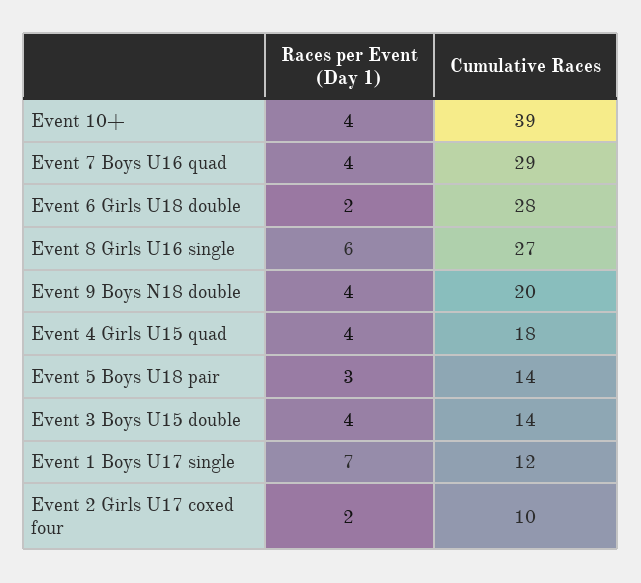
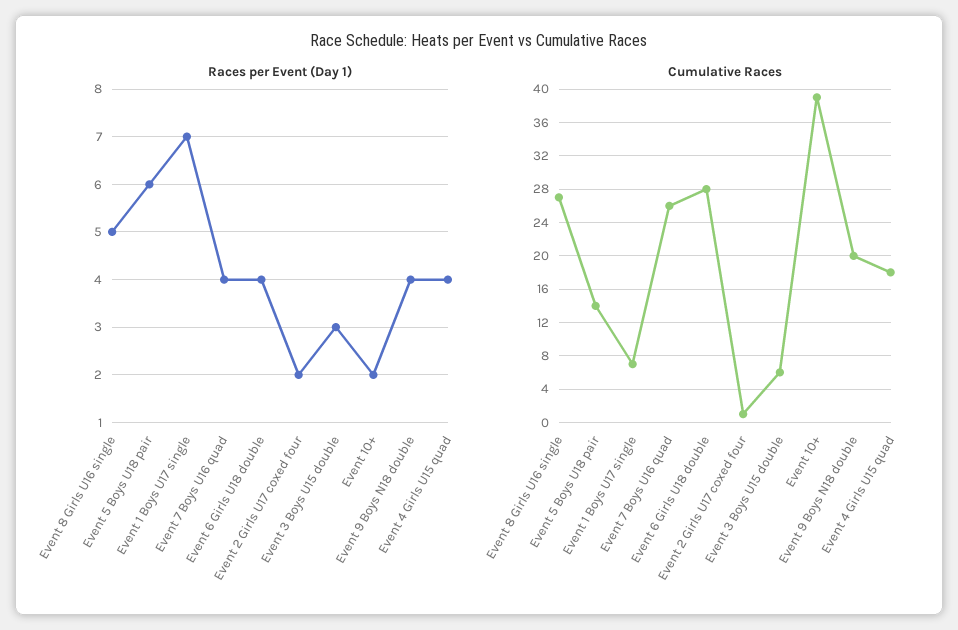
Races per Event (Day 1), Event 10+: 4 -> 2
Cumulative Races, Event 7 Boys U16 quad: 29 -> 26
Races per Event (Day 1), Event 6 Girls U18 double: 2 -> 4
Races per Event (Day 1), Event 8 Girls U16 single: 6 -> 5
Races per Event (Day 1), Event 5 Boys U18 pair: 3 -> 6
Races per Event (Day 1), Event 3 Boys U15 double: 4 -> 3
Cumulative Races, Event 3 Boys U15 double: 14 -> 6
Cumulative Races, Event 1 Boys U17 single: 12 -> 7
Cumulative Races, Event 2 Girls U17 coxed four: 10 -> 1

